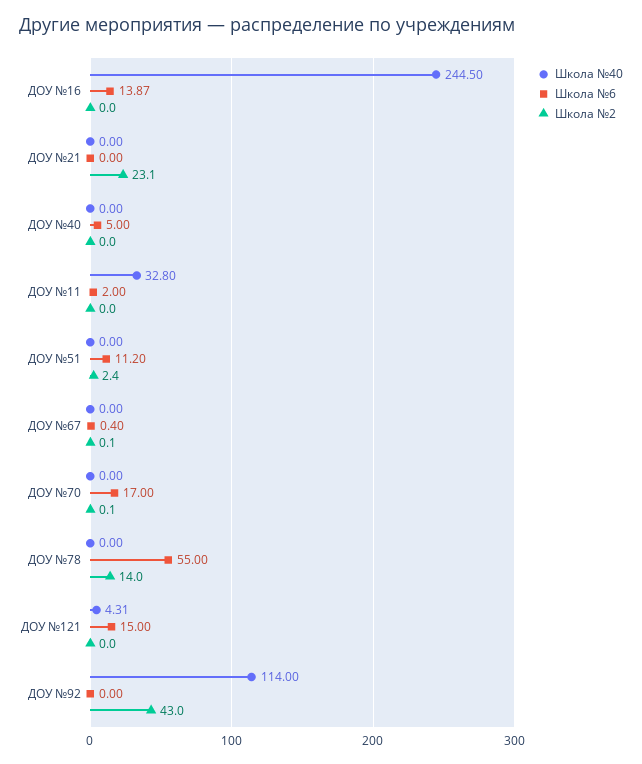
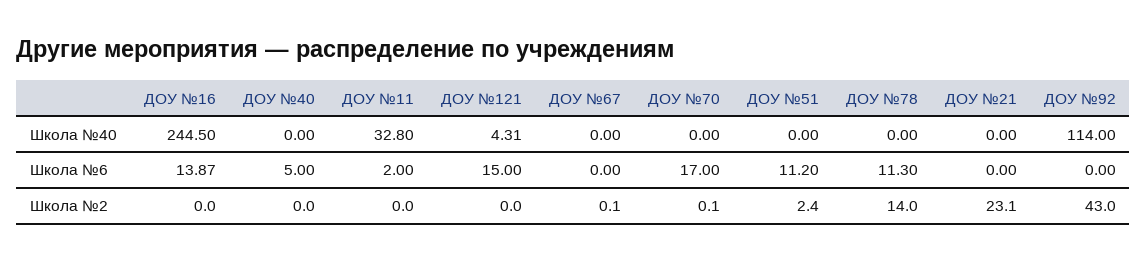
Школа №6, ДОУ №67: 0.4 -> 0
Школа №6, ДОУ №78: 55 -> 11.3

